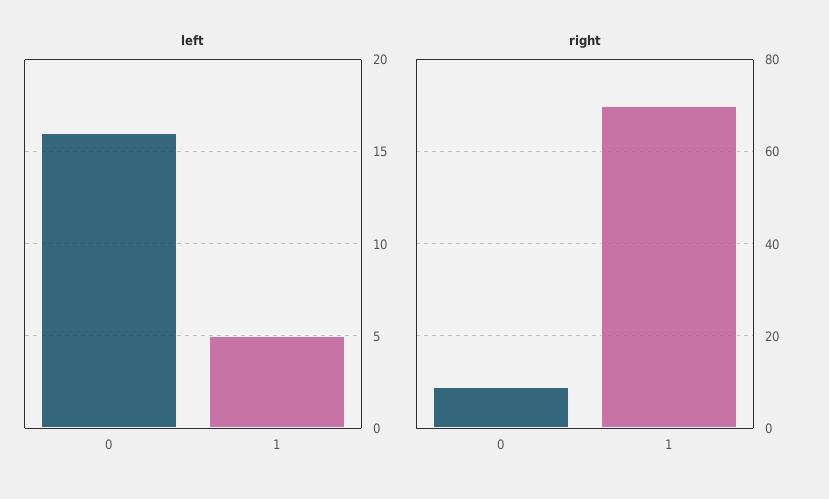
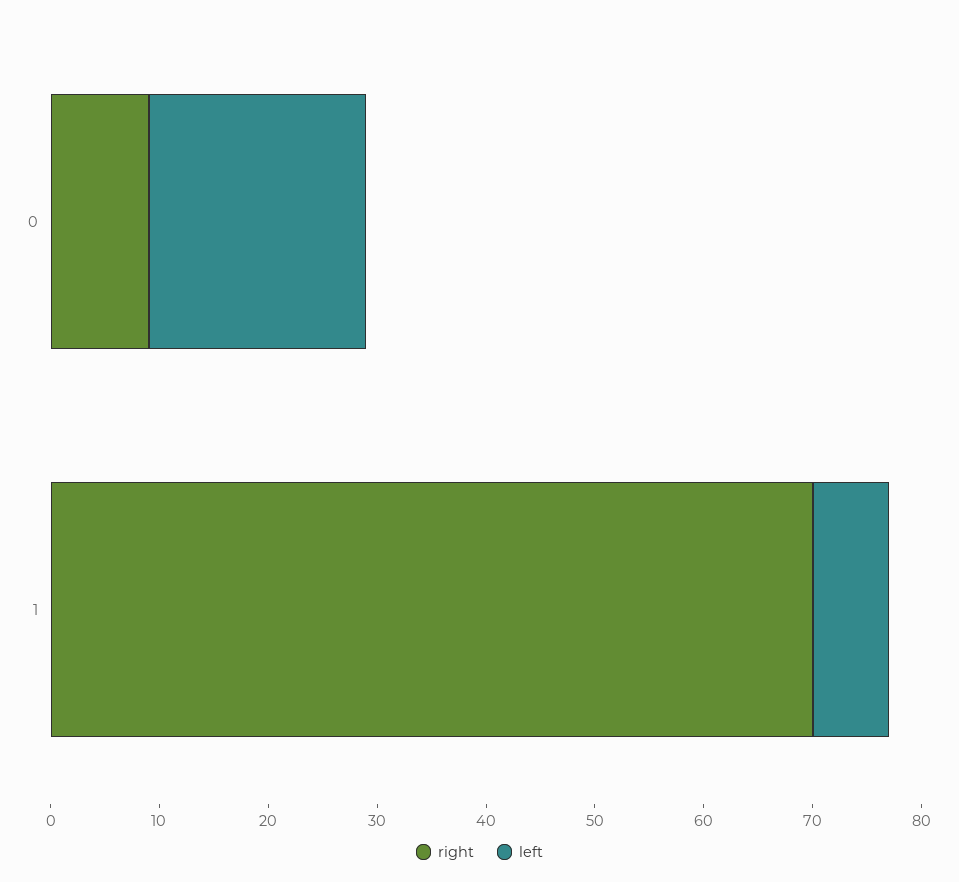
left, 0: 16 -> 20
left, 1: 5 -> 7

